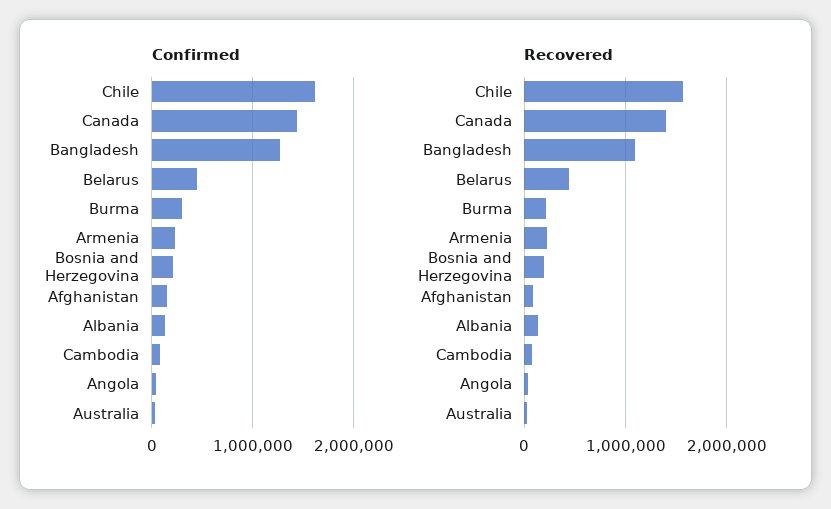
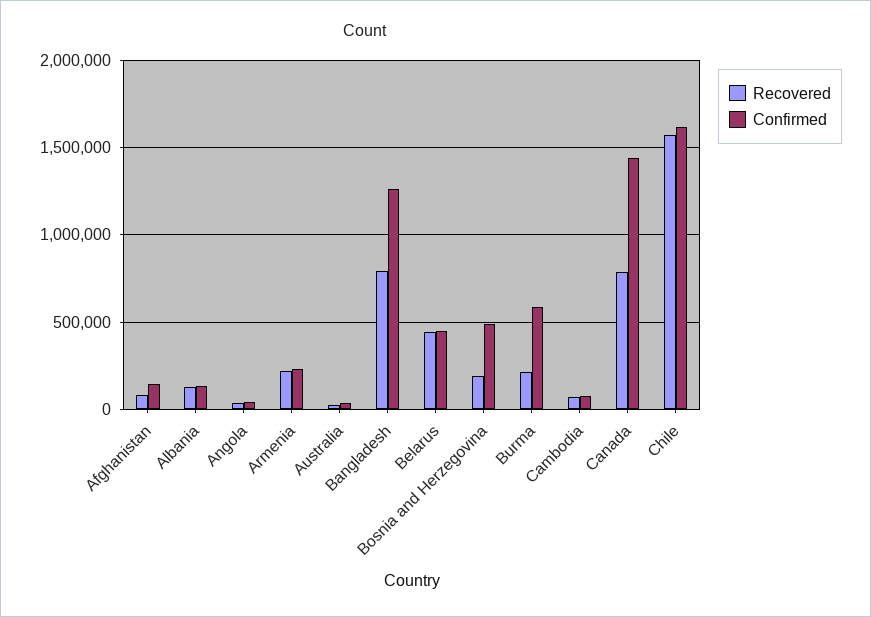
Confirmed, Burma: 300000 -> 600000
Confirmed, Bosnia and Herzegovina: 200000 -> 500000
Recovered, Canada: 1400000 -> 800000
Recovered, Bangladesh: 1100000 -> 800000

